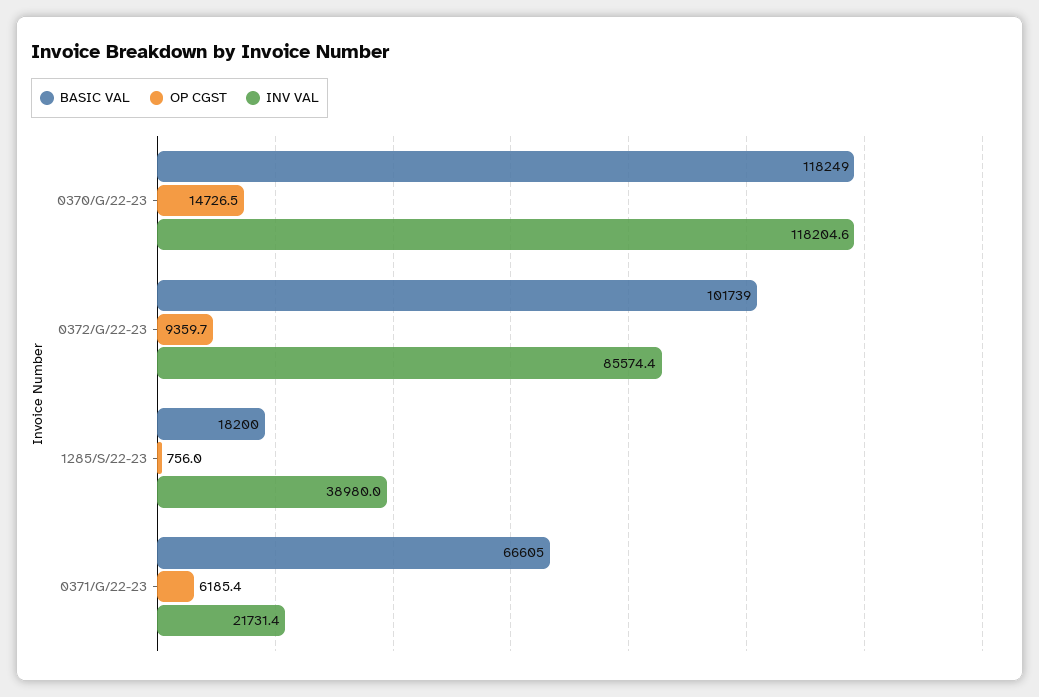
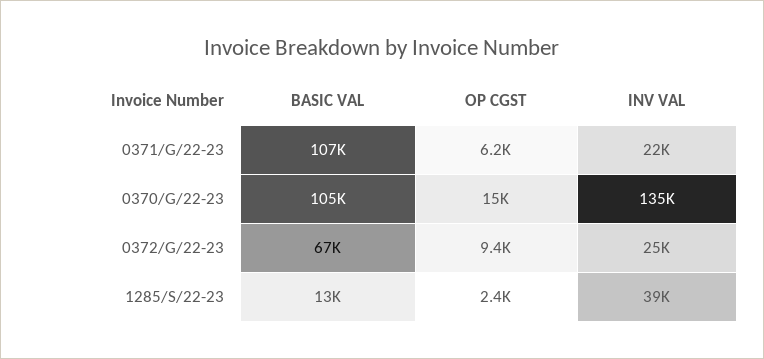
BASIC VAL, 0370/G/22-23: 118249 -> 105000
INV VAL, 0370/G/22-23: 118204.6 -> 135000
BASIC VAL, 0372/G/22-23: 101739 -> 67000
INV VAL, 0372/G/22-23: 85574.4 -> 25000
BASIC VAL, 1285/S/22-23: 18200 -> 13000
OP CGST, 1285/S/22-23: 756 -> 2400
BASIC VAL, 0371/G/22-23: 66605 -> 107000

